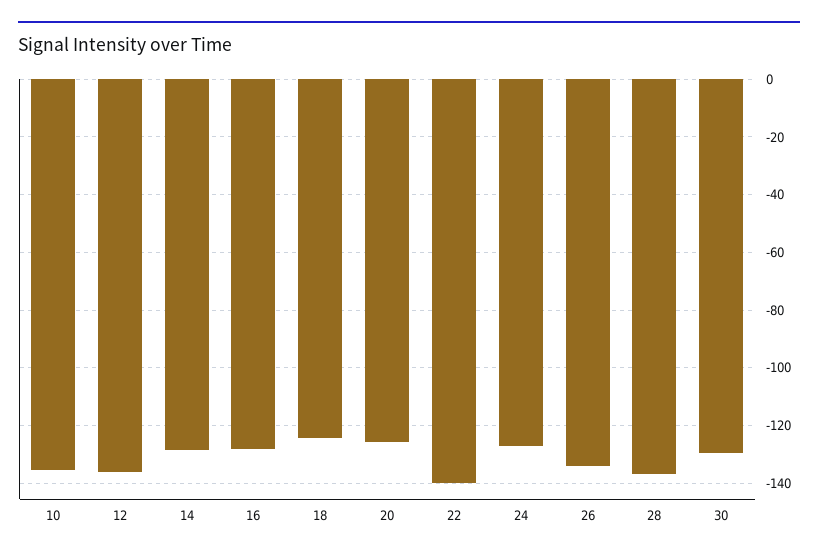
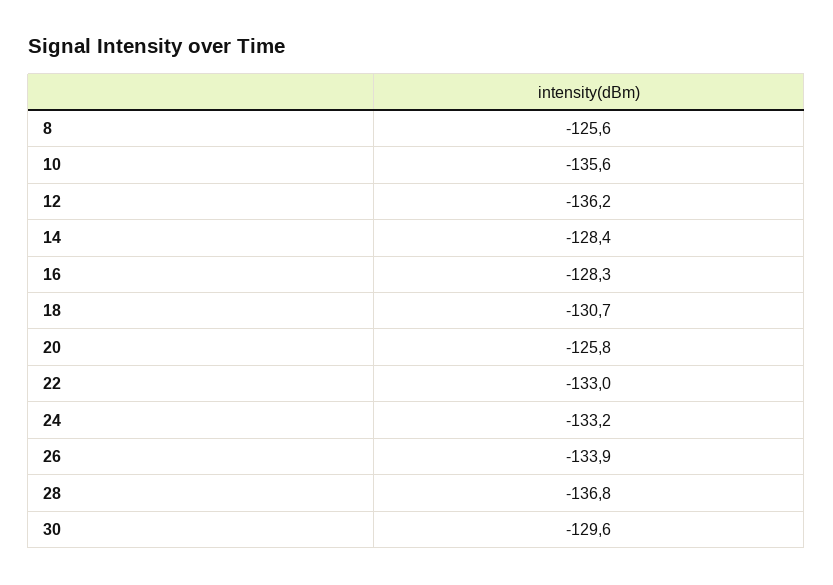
18: -125 -> -130.7
22: -140 -> -133
24: -127.5 -> -133.2
8: none -> -125.6

